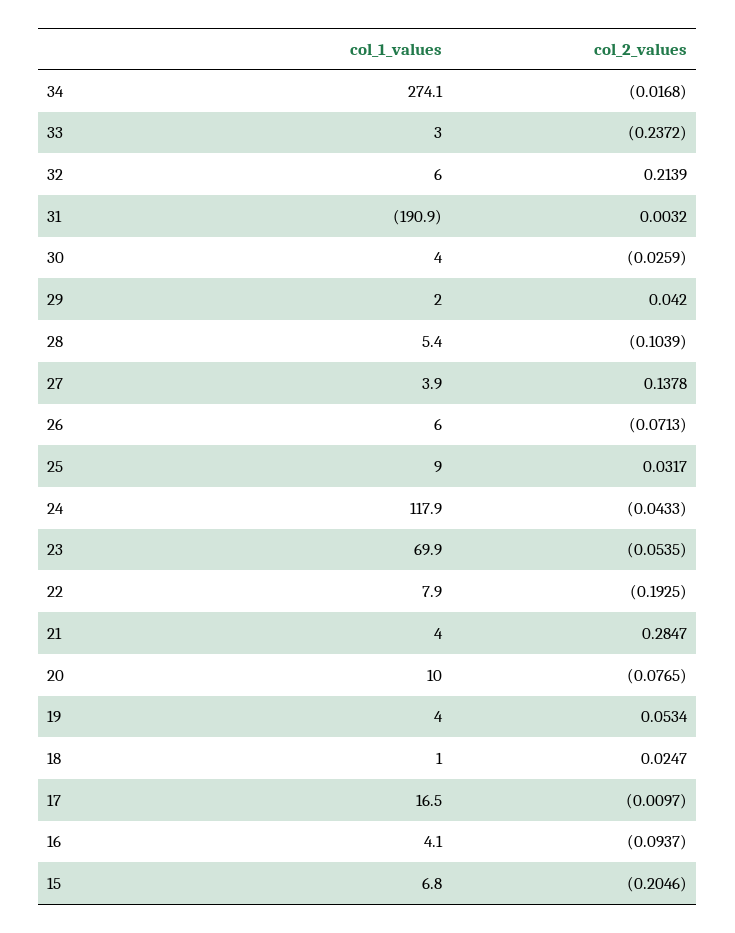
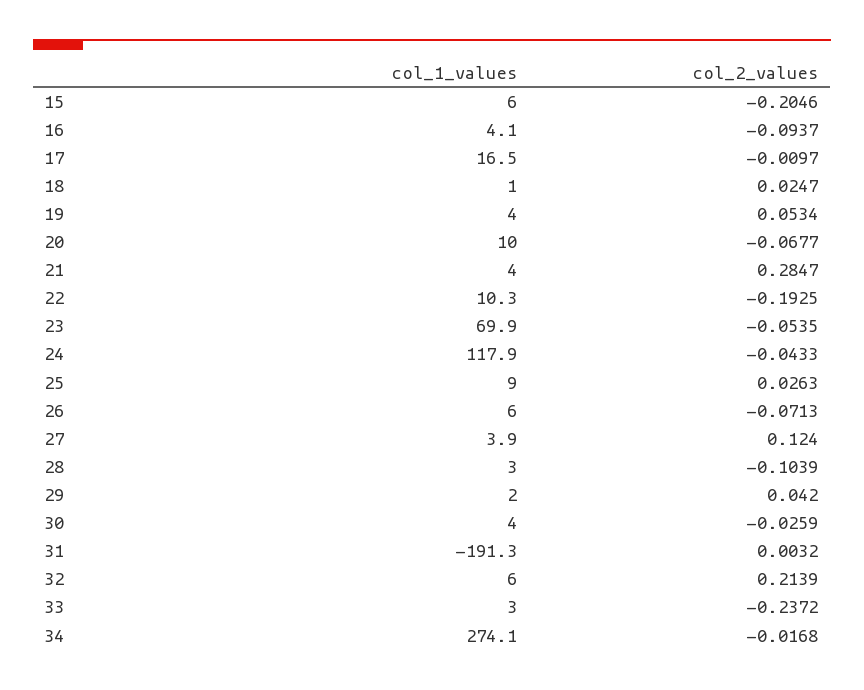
col_1_values, 31: -190.9 -> -191.3
col_1_values, 28: 5.4 -> 3
col_2_values, 27: 0.1378 -> 0.124
col_2_values, 25: 0.0317 -> 0.0263
col_1_values, 22: 7.9 -> 10.3
col_2_values, 20: -0.0765 -> -0.0677
col_1_values, 15: 6.8 -> 6

